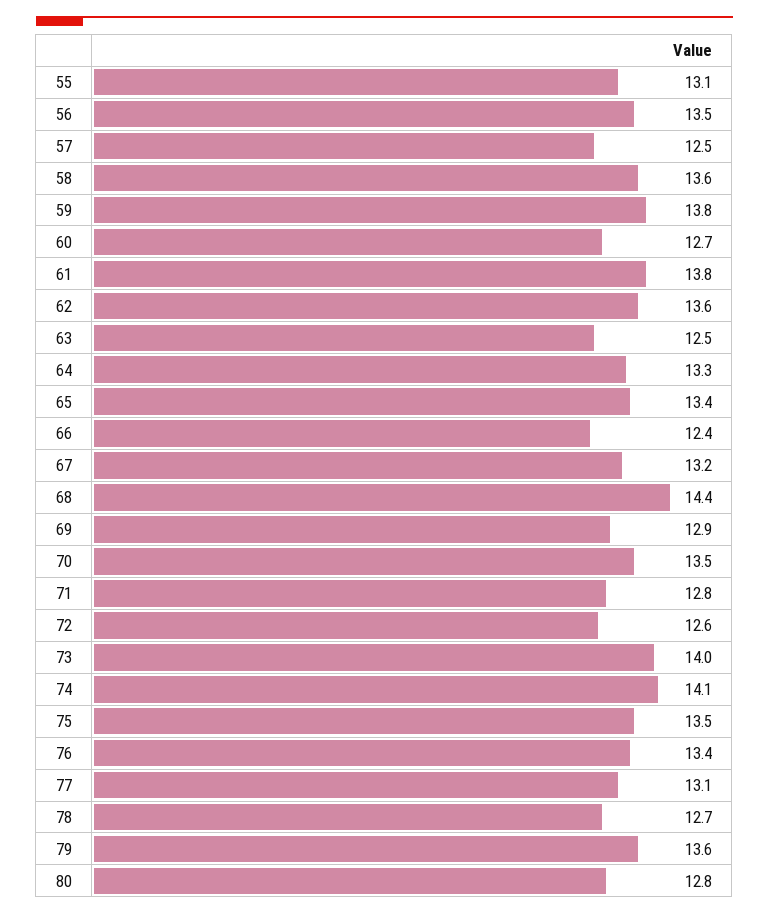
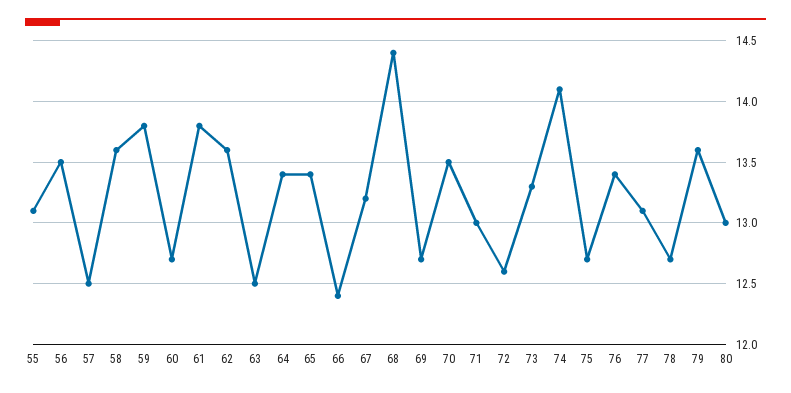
64: 13.3 -> 13.4
69: 12.9 -> 12.7
71: 12.8 -> 13
73: 14 -> 13.3
75: 13.5 -> 12.7
80: 12.8 -> 13

